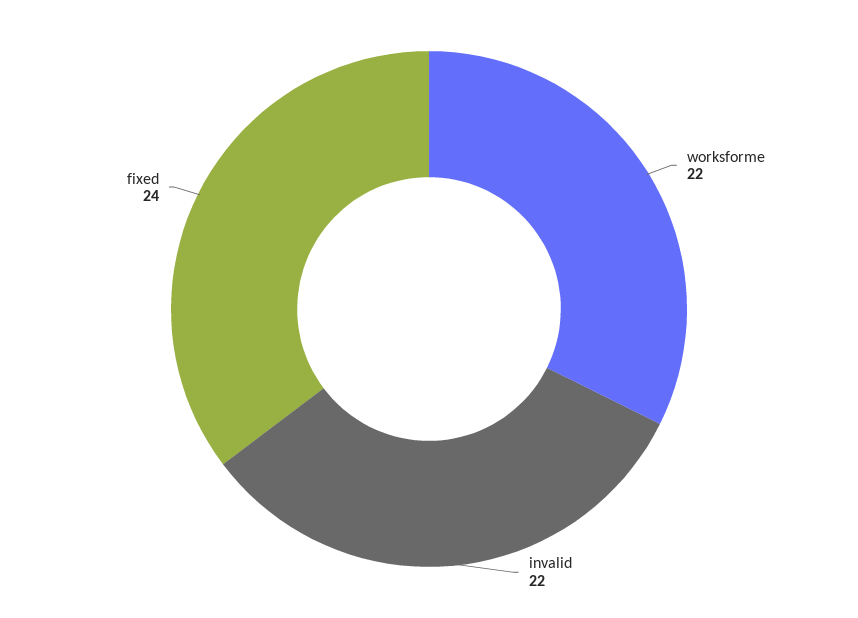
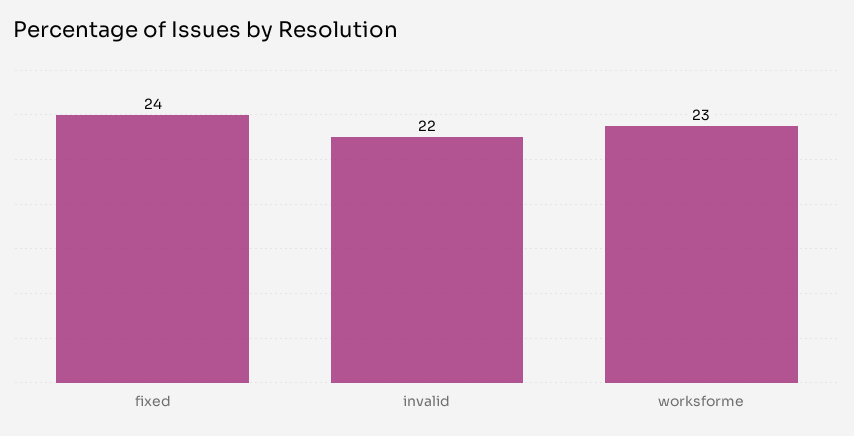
worksforme: 22 -> 23

